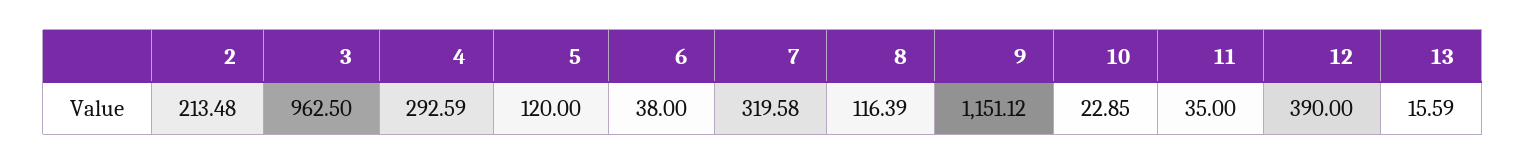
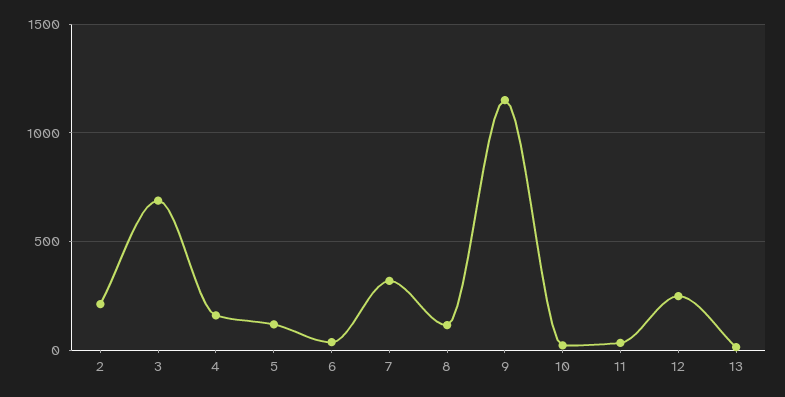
3: 962.5 -> 700
4: 292.59 -> 150
12: 390 -> 250

